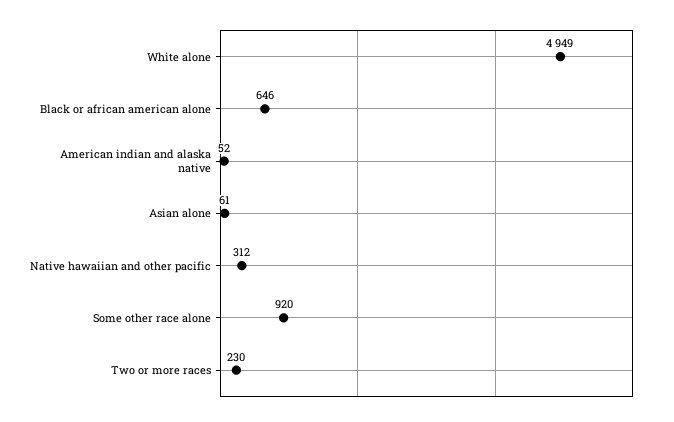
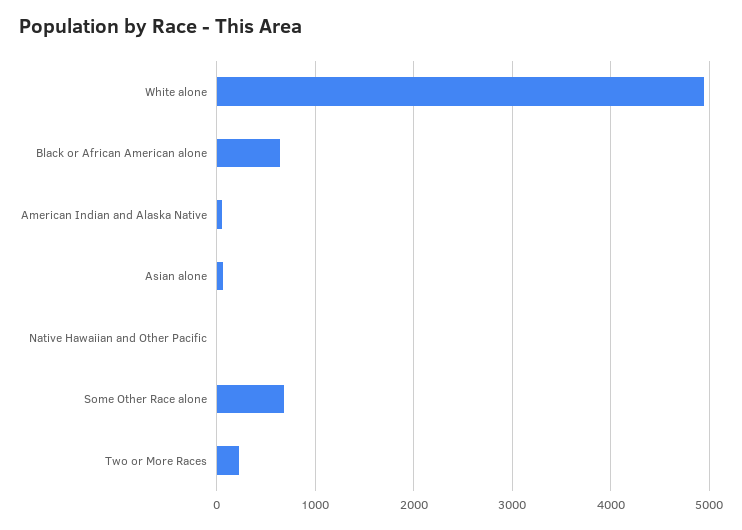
Native hawaiian and other pacific: 312 -> 0
Some other race alone: 920 -> 700

